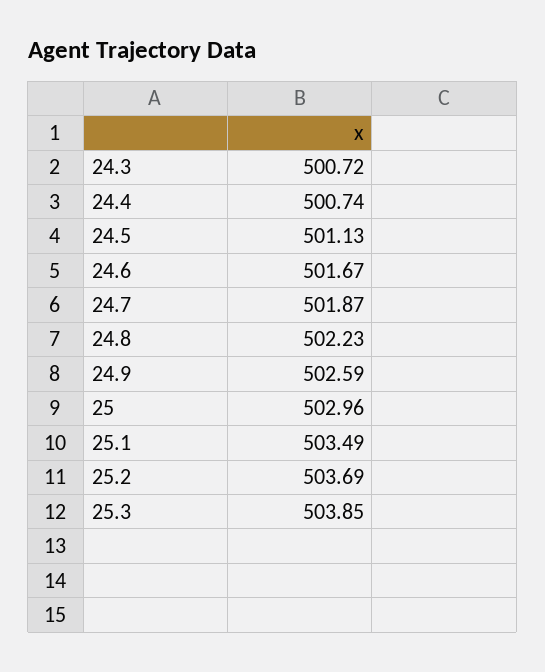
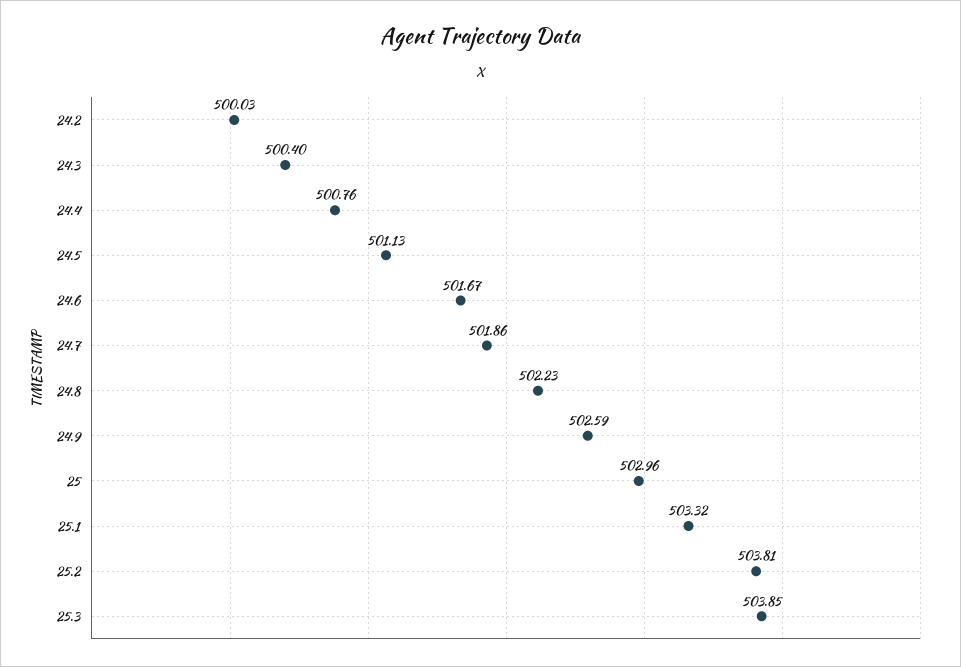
24.3: 500.72 -> 500.4
24.4: 500.74 -> 500.76
24.7: 501.87 -> 501.86
25.1: 503.49 -> 503.32
25.2: 503.69 -> 503.81
24.2: none -> 500.03

